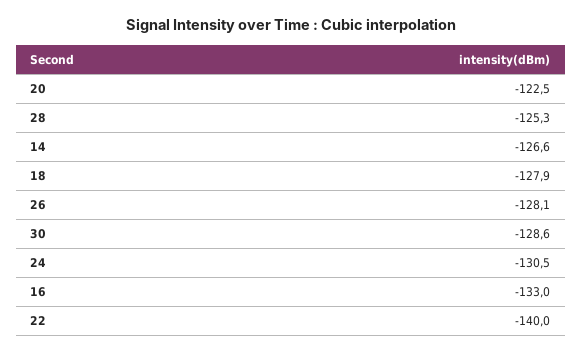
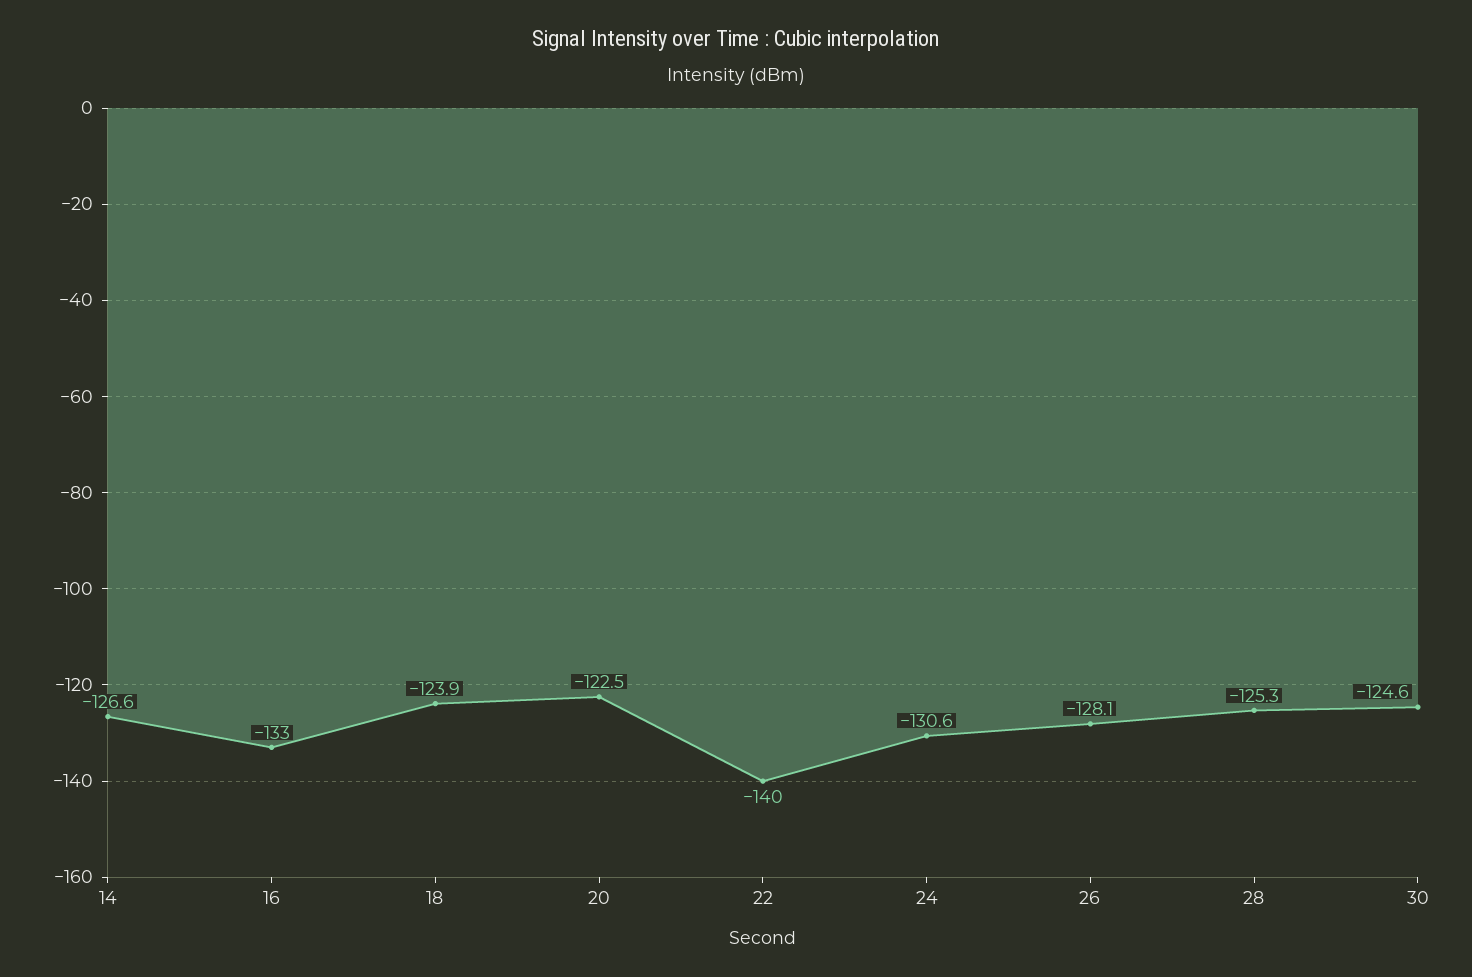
18: -127.9 -> -123.9
30: -128.6 -> -124.6
24: -130.5 -> -130.6

